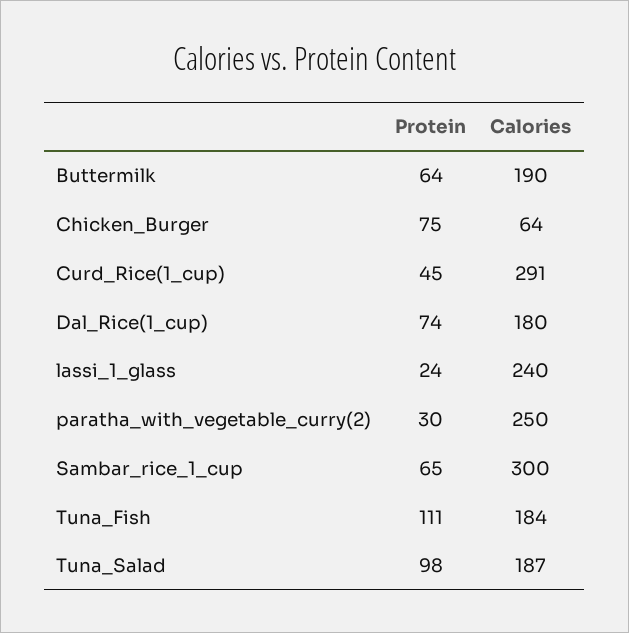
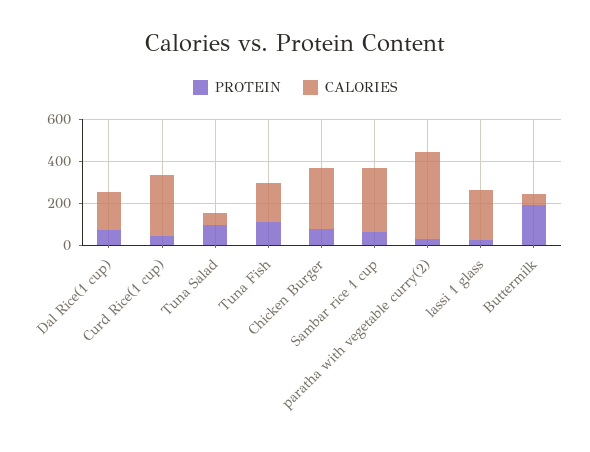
Protein, Buttermilk: 64 -> 200
Calories, Buttermilk: 190 -> 50
Calories, Chicken_Burger: 64 -> 300
Calories, paratha_with_vegetable_curry(2): 250 -> 400
Calories, Tuna_Salad: 187 -> 50

